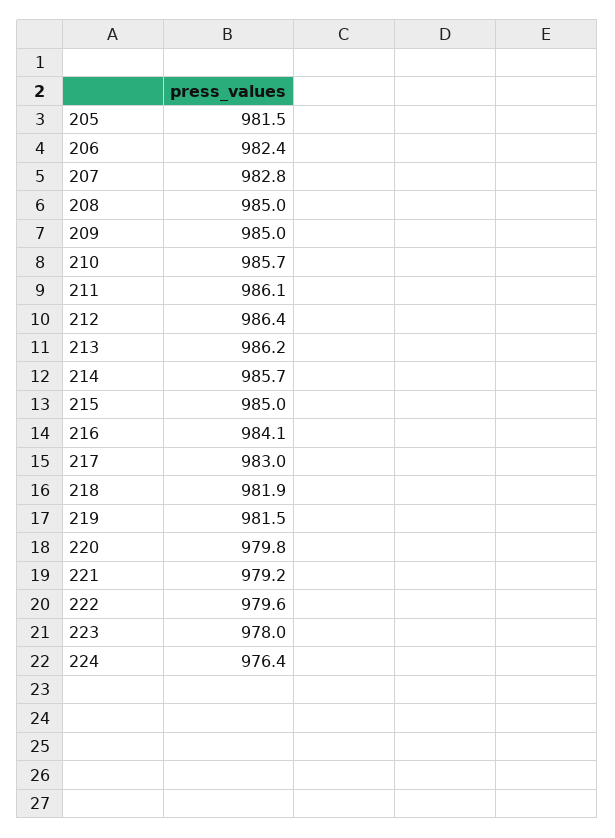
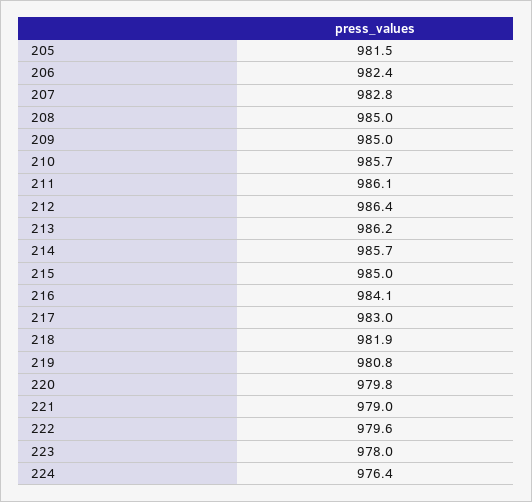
219: 981.5 -> 980.8
221: 979.2 -> 979

